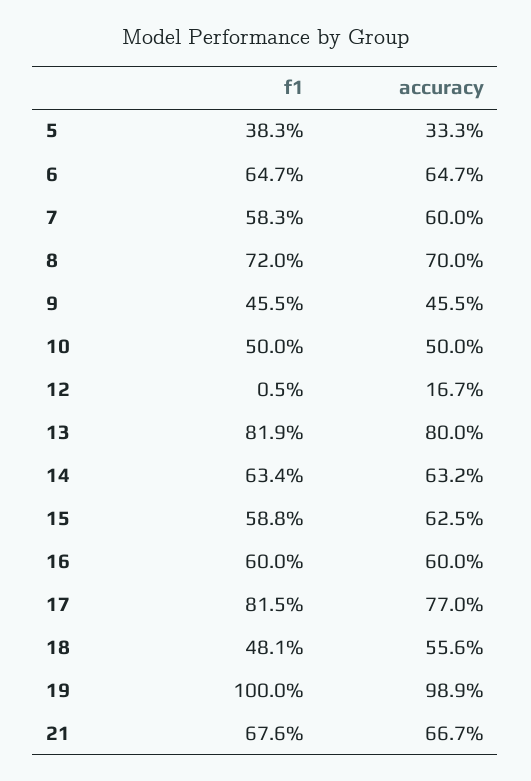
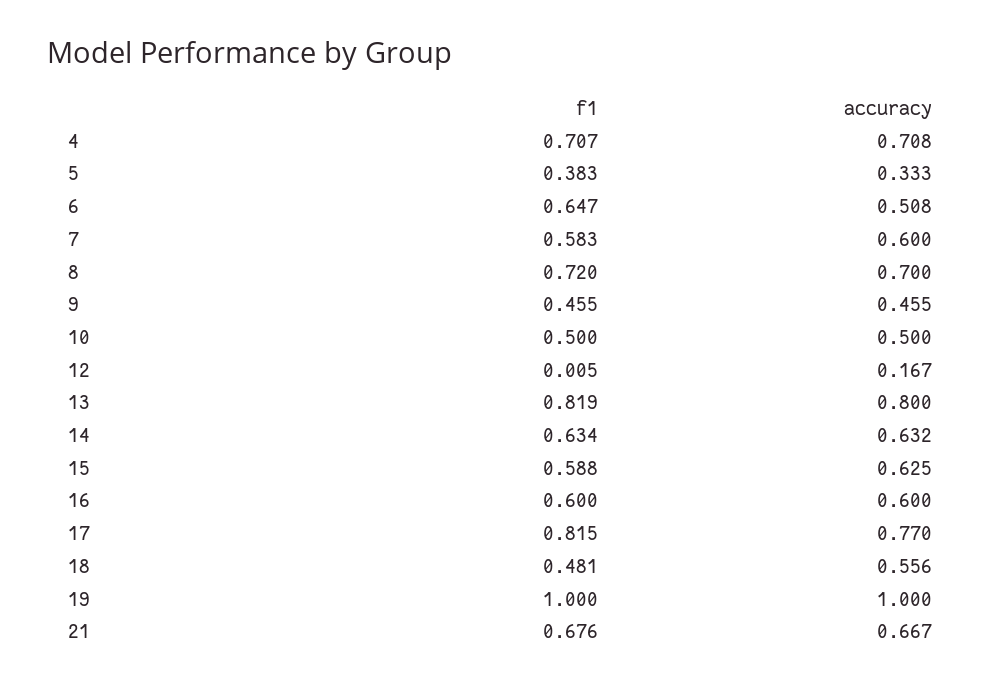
accuracy, 6: 0.647 -> 0.508
accuracy, 19: 0.989 -> 1
f1, 4: none -> 0.707
accuracy, 4: none -> 0.708

